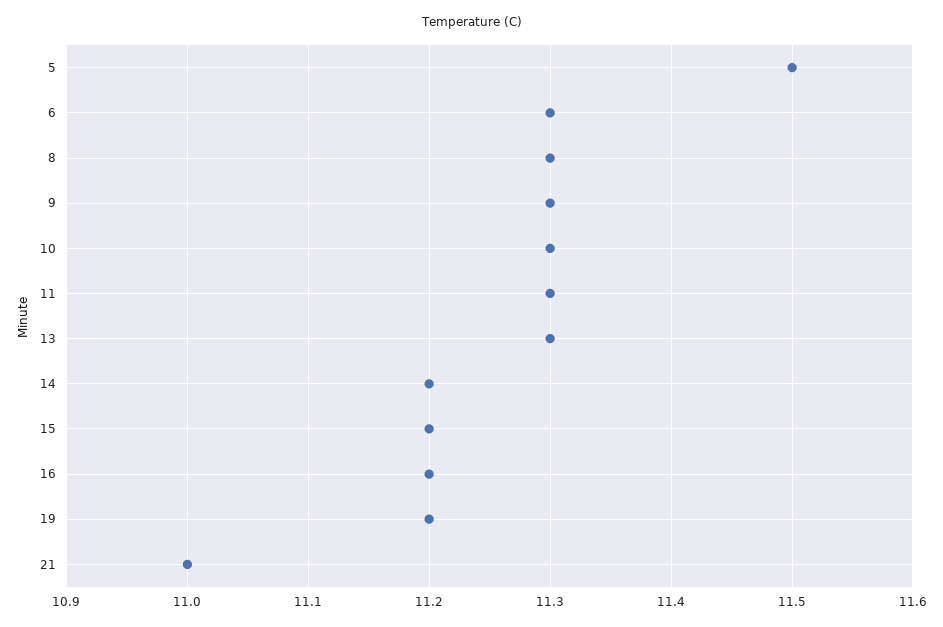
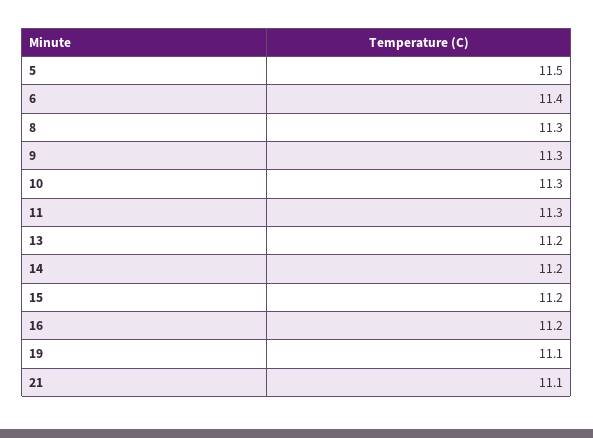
6: 11.3 -> 11.4
13: 11.3 -> 11.2
19: 11.2 -> 11.1
21: 11 -> 11.1

